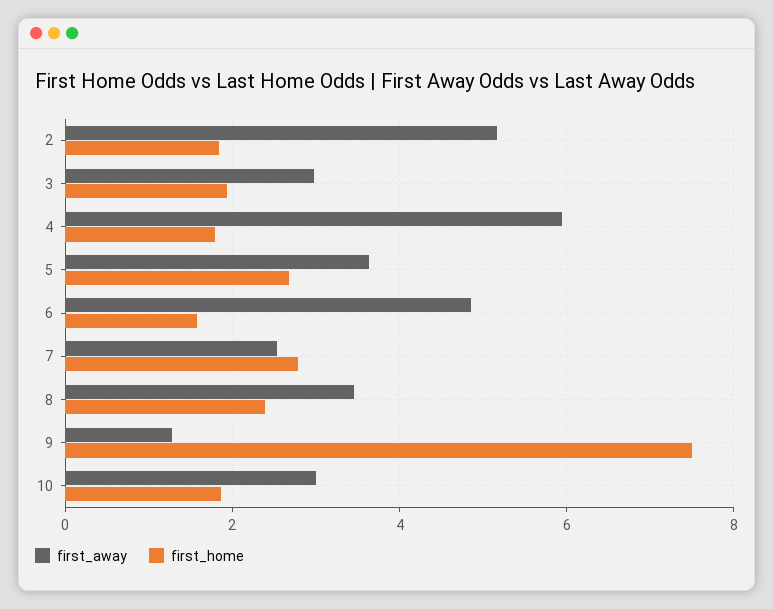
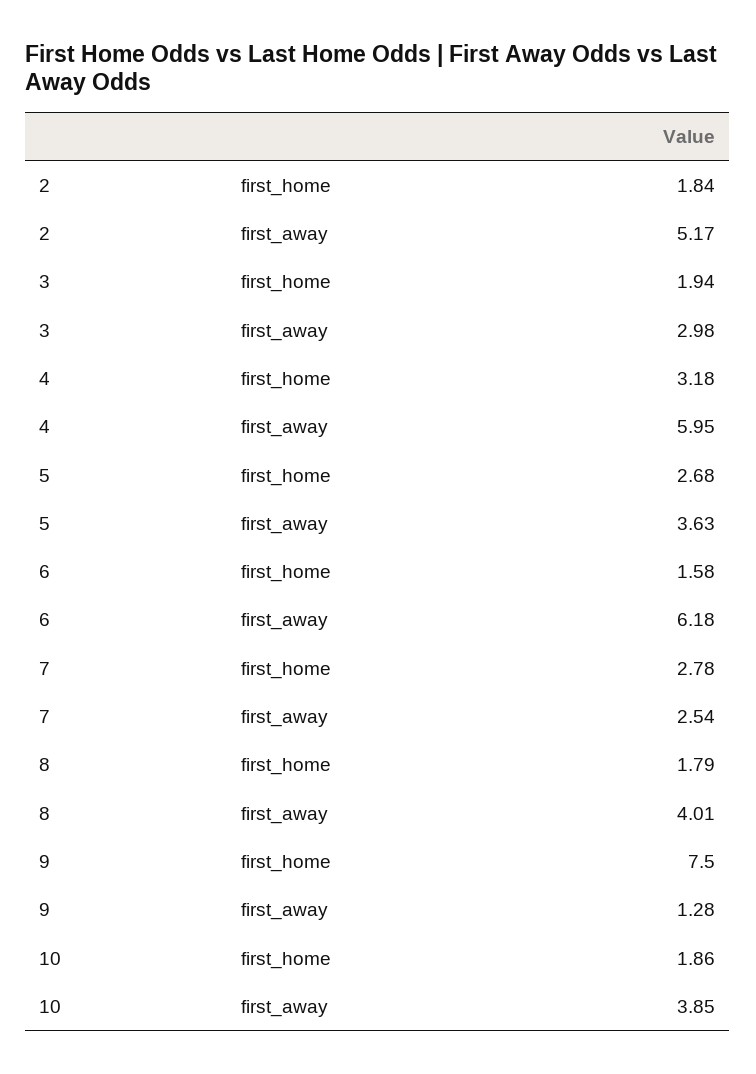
first_home, 4: 1.8 -> 3.18
first_away, 6: 4.8 -> 6.18
first_away, 8: 3.4 -> 4.01
first_home, 8: 2.4 -> 1.79
first_away, 10: 3 -> 3.85

